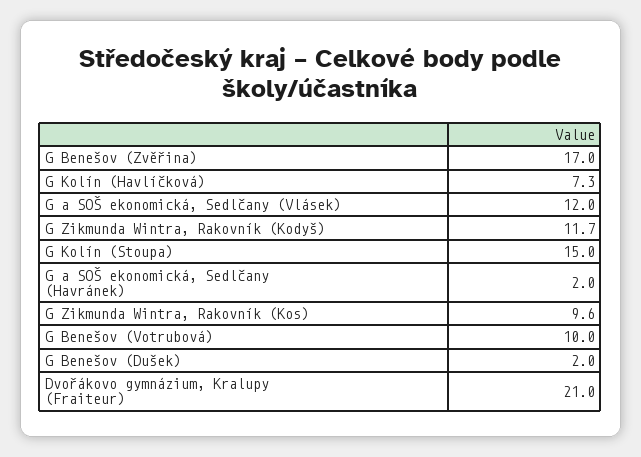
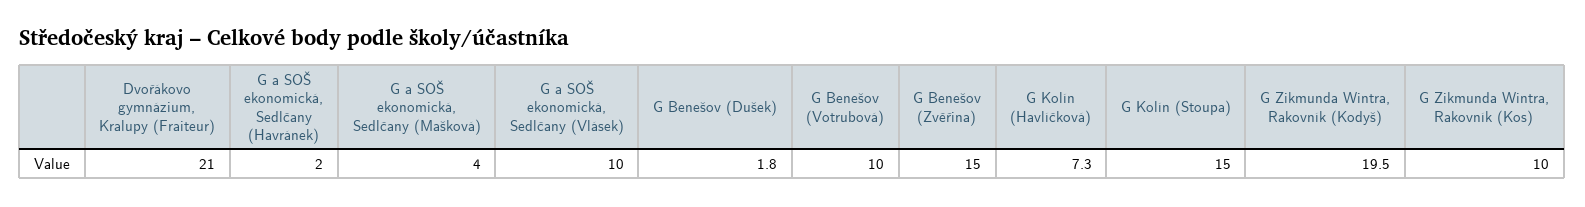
G Benešov (Zvěřina): 17 -> 15
G a SOŠ ekonomická, Sedlčany (Vlásek): 12 -> 10
G Zikmunda Wintra, Rakovník (Kodyš): 11.7 -> 19.5
G Zikmunda Wintra, Rakovník (Kos): 9.6 -> 10
G Benešov (Dušek): 2 -> 1.8
G a SOŠ ekonomická, Sedlčany (Mašková): none -> 4

